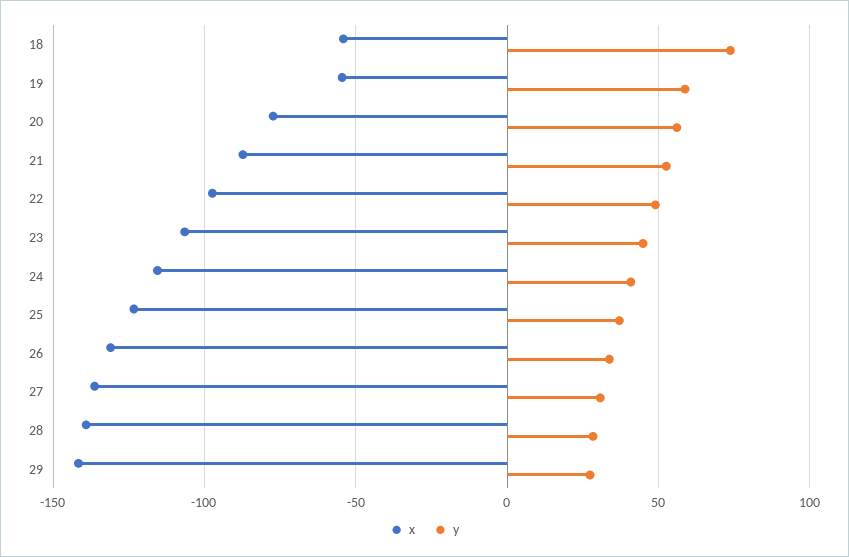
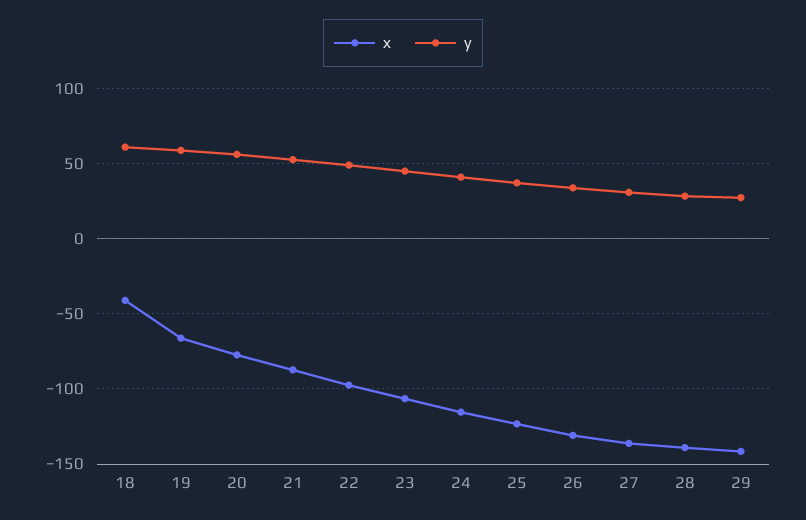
x, 18: -55 -> -40
y, 18: 75 -> 60
x, 19: -55 -> -65

